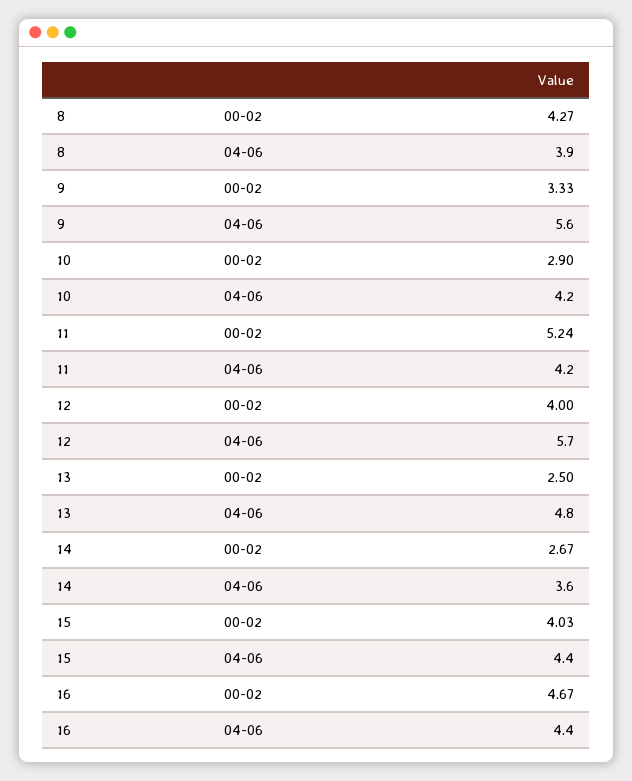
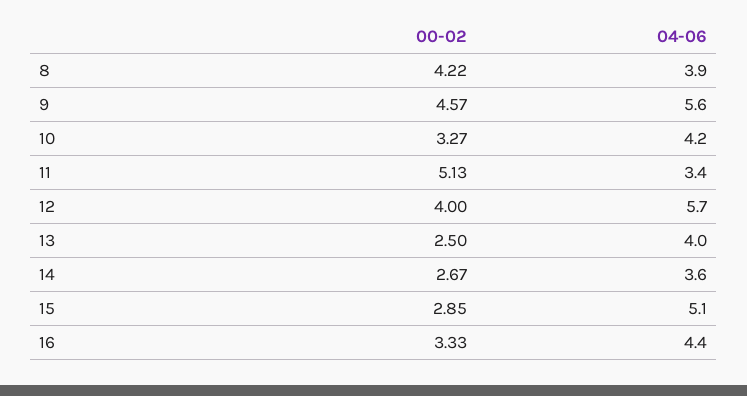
8, 00-02: 4.27 -> 4.22
9, 00-02: 3.33 -> 4.57
10, 00-02: 2.9 -> 3.27
11, 00-02: 5.24 -> 5.13
11, 04-06: 4.2 -> 3.4
13, 04-06: 4.8 -> 4
15, 00-02: 4.03 -> 2.85
15, 04-06: 4.4 -> 5.1
16, 00-02: 4.67 -> 3.33

